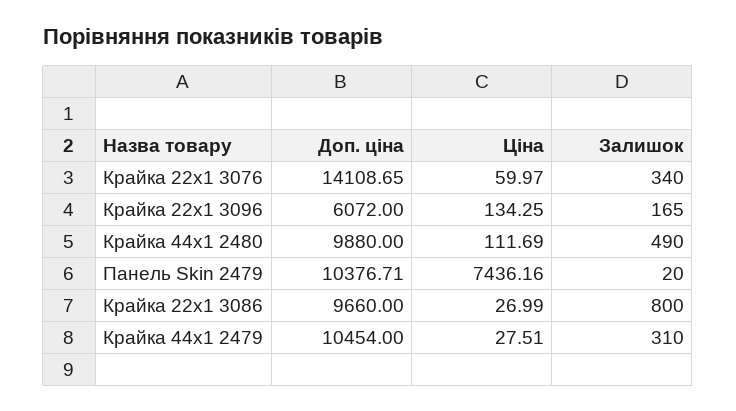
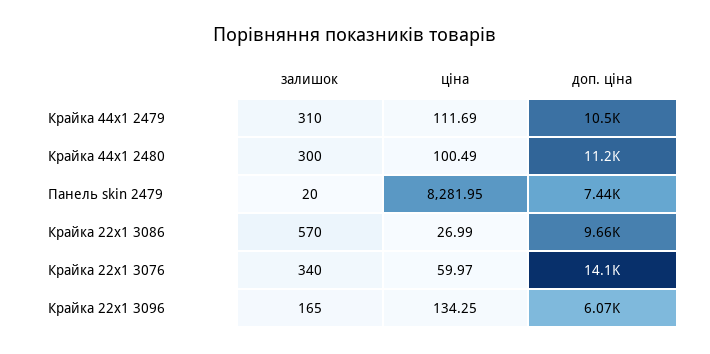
Доп. ціна, Крайка 44x1 2480: 9880 -> 11200
Ціна, Крайка 44x1 2480: 111.69 -> 100.49
Залишок, Крайка 44x1 2480: 490 -> 300
Доп. ціна, Панель Skin 2479: 10376.71 -> 7440
Ціна, Панель Skin 2479: 7436.16 -> 8281.95
Залишок, Крайка 22x1 3086: 800 -> 570
Ціна, Крайка 44x1 2479: 27.51 -> 111.69

